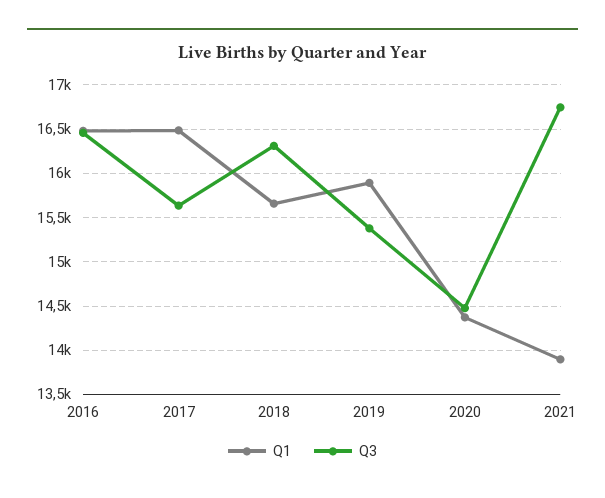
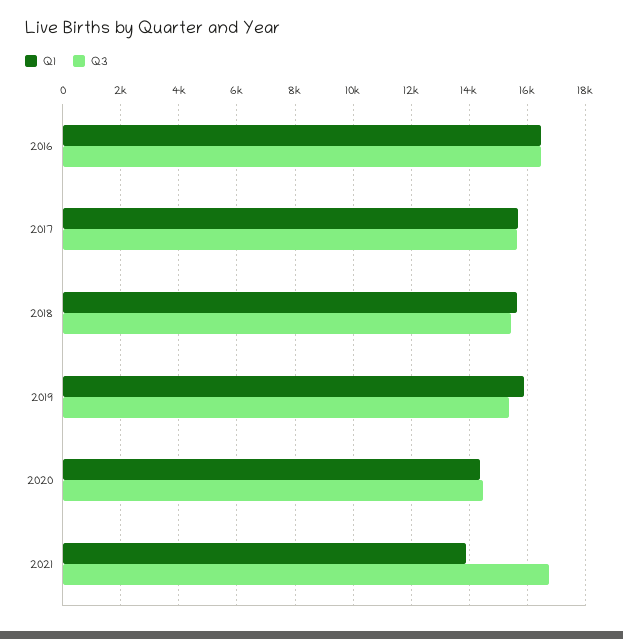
Q1, 2017: 16500 -> 15750
Q3, 2018: 16300 -> 15500

